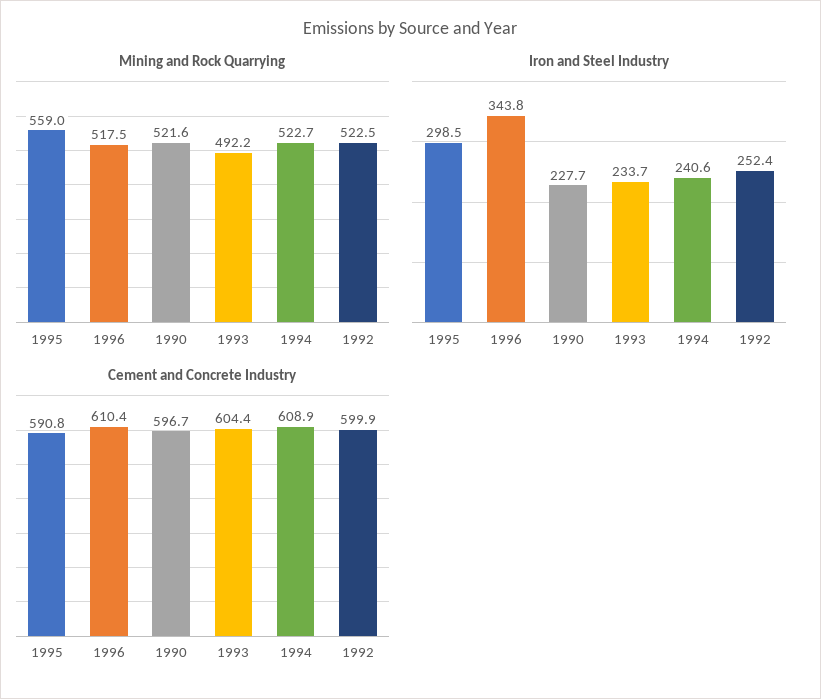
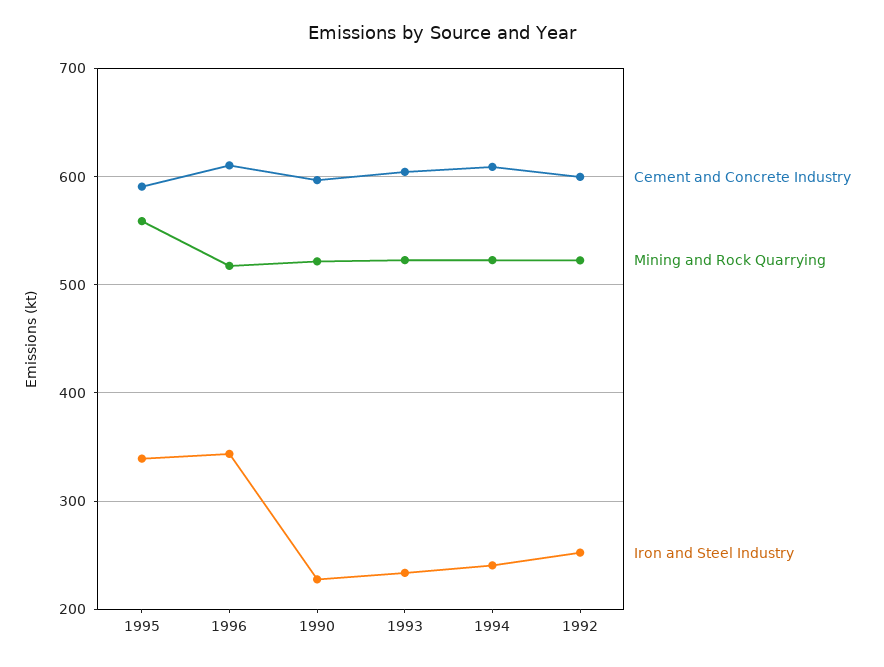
Mining and Rock Quarrying, 1993: 492.2 -> 520
Iron and Steel Industry, 1995: 298.5 -> 340

